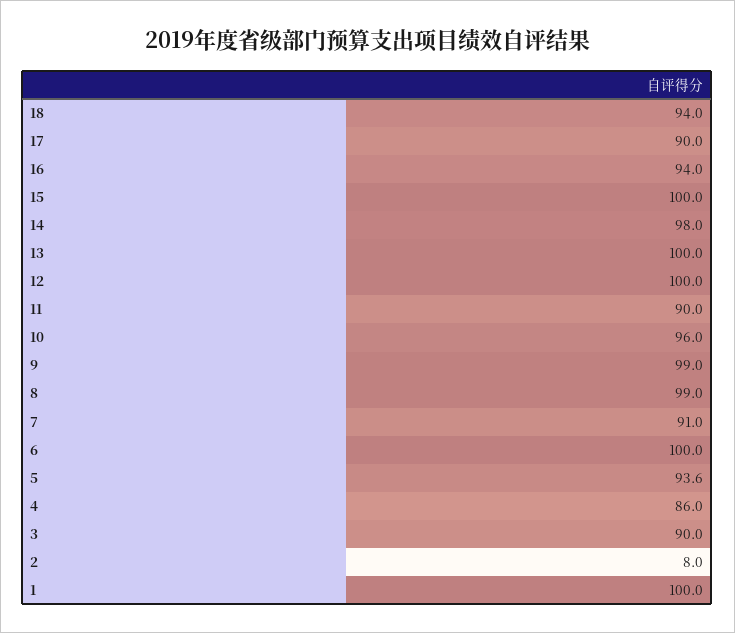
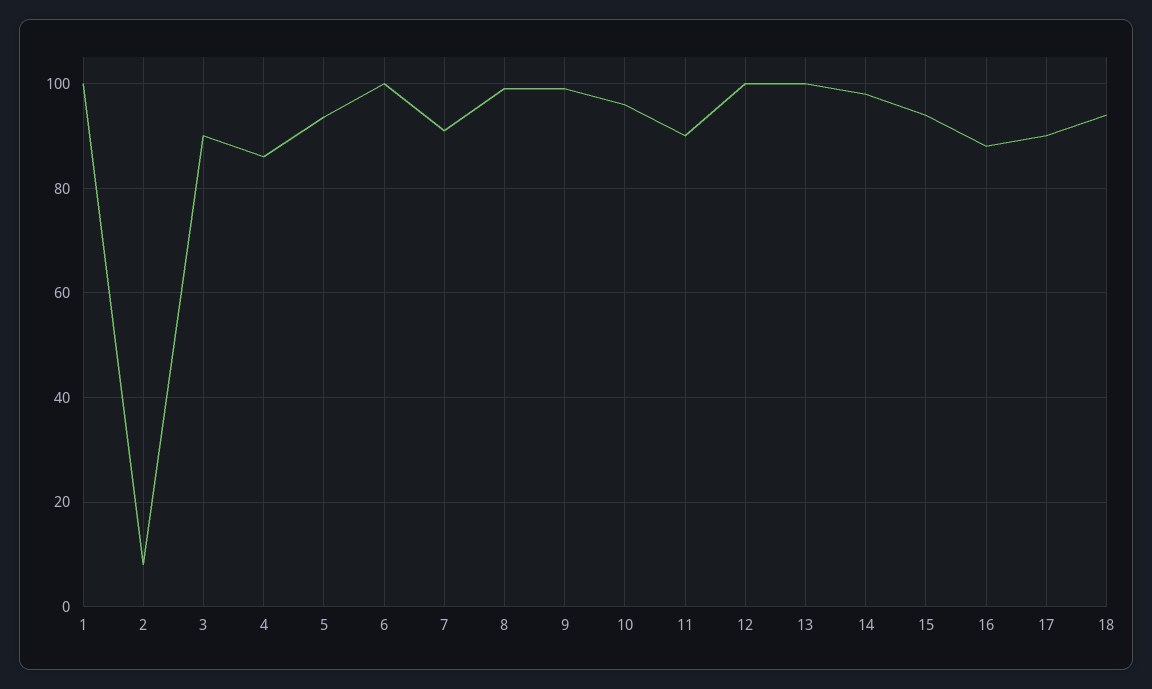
16: 94 -> 88
15: 100 -> 94

